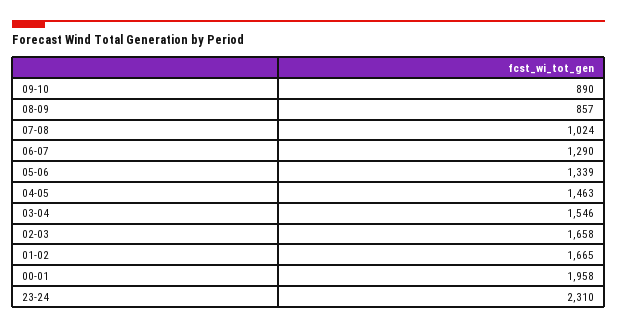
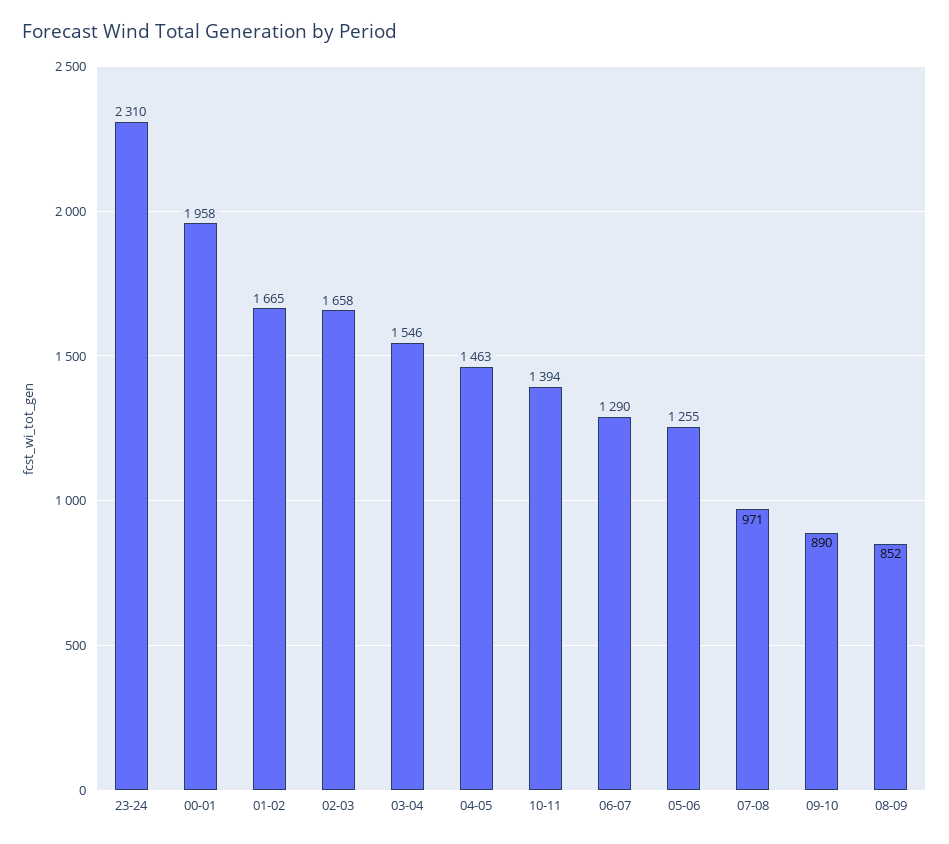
08-09: 857 -> 852
07-08: 1024 -> 971
05-06: 1339 -> 1255
10-11: none -> 1394

